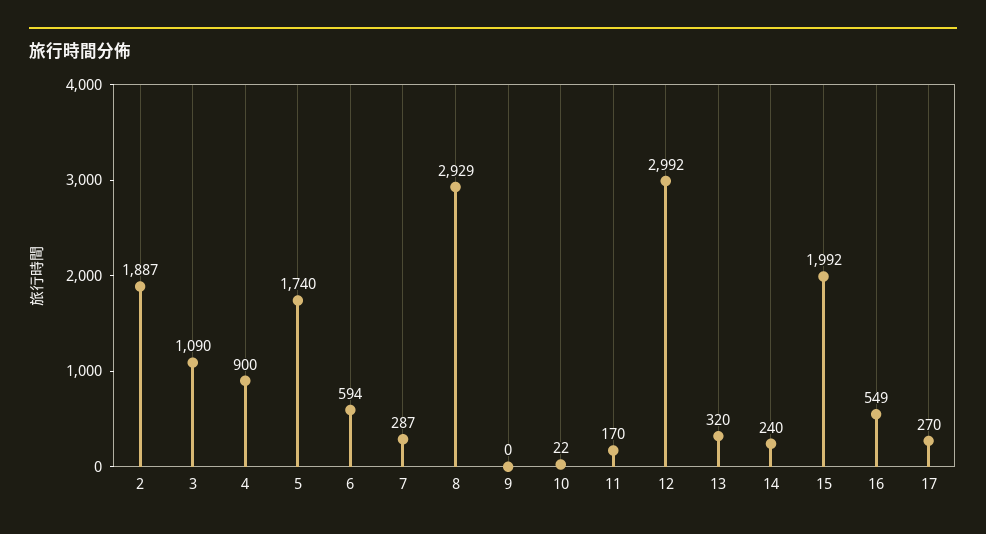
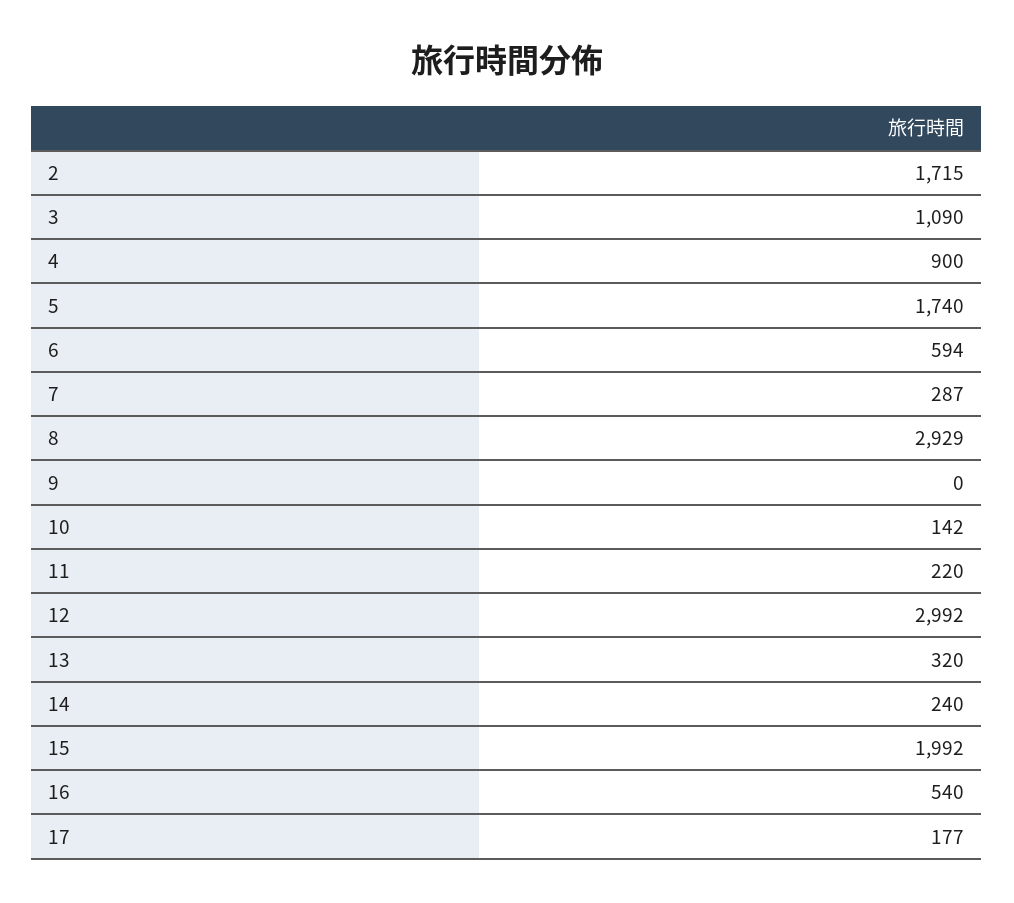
2: 1887 -> 1715
10: 22 -> 142
11: 170 -> 220
16: 549 -> 540
17: 270 -> 177

